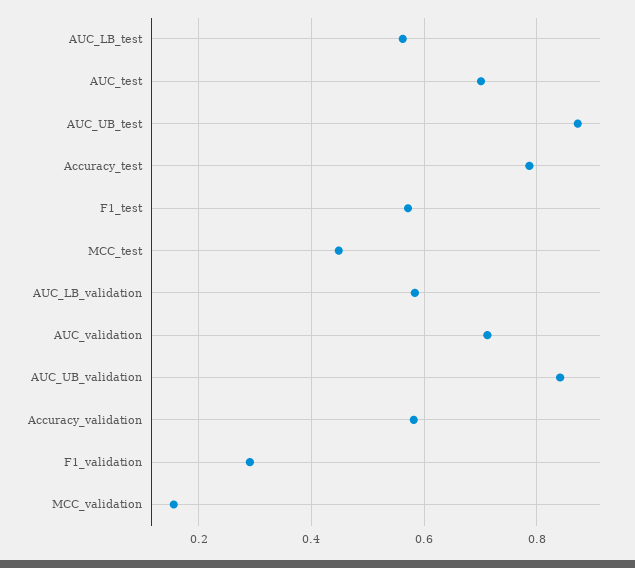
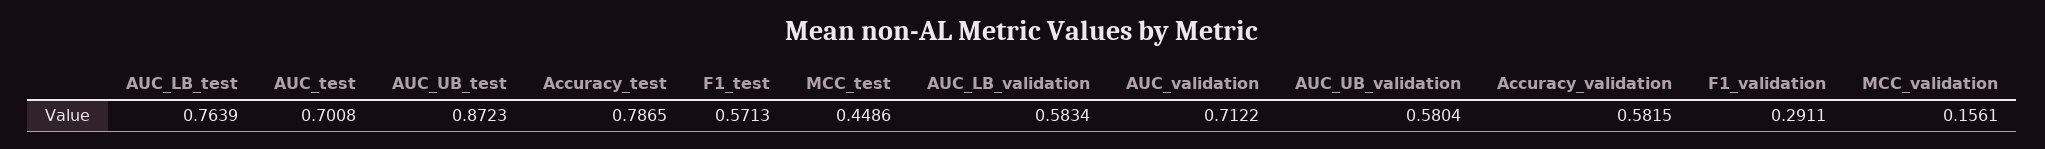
AUC_LB_test: 0.56 -> 0.7639
AUC_UB_validation: 0.84 -> 0.5804

